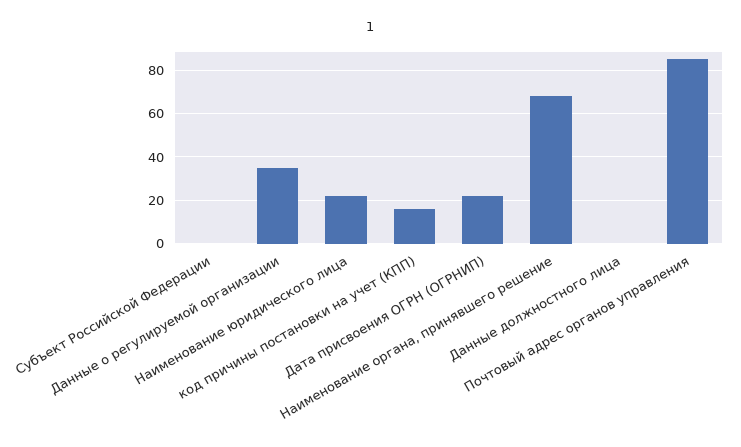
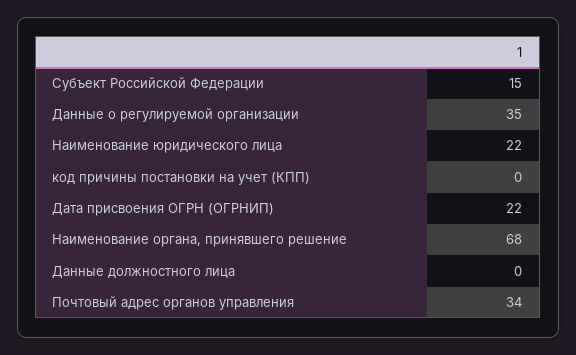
Субъект Российской Федерации: 0 -> 15
код причины постановки на учет (КПП): 15 -> 0
Почтовый адрес органов управления: 85 -> 34

